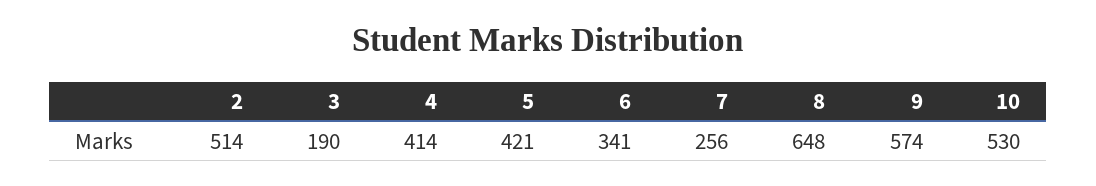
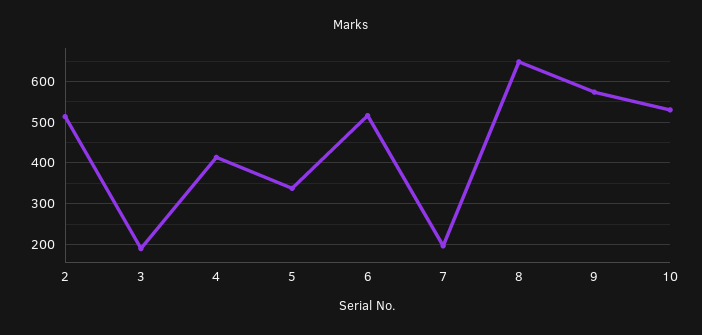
5: 421 -> 340
6: 341 -> 520
7: 256 -> 200

